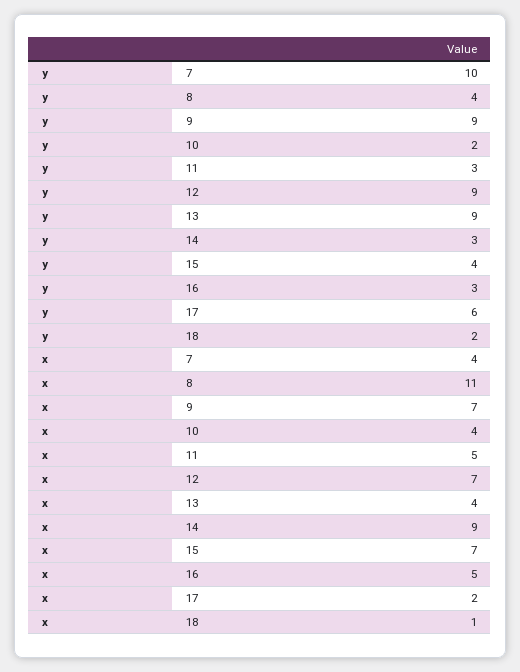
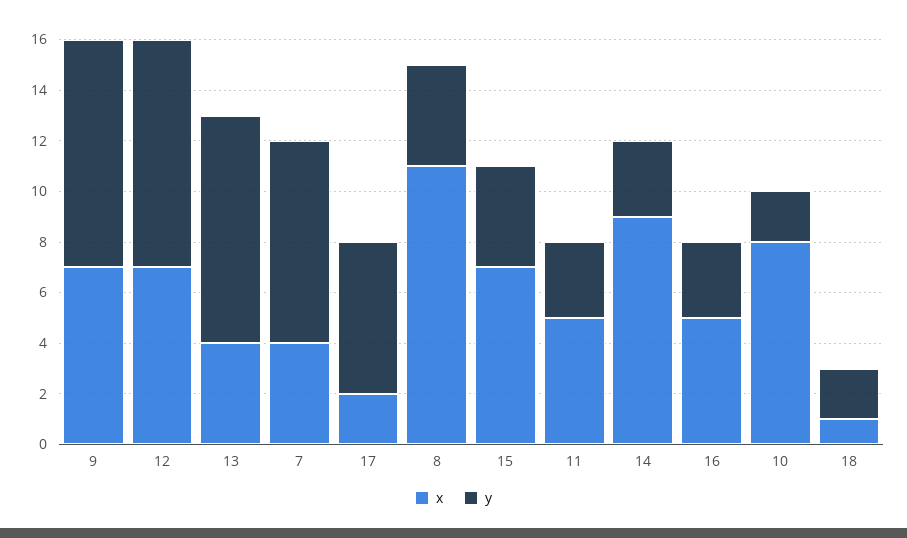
y, 7: 10 -> 8
x, 10: 4 -> 8

